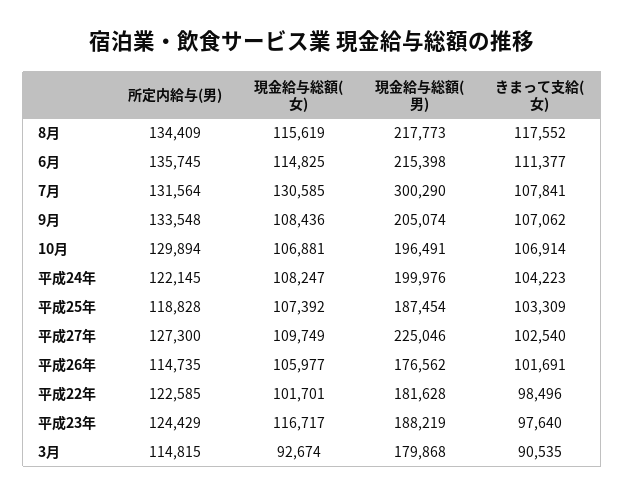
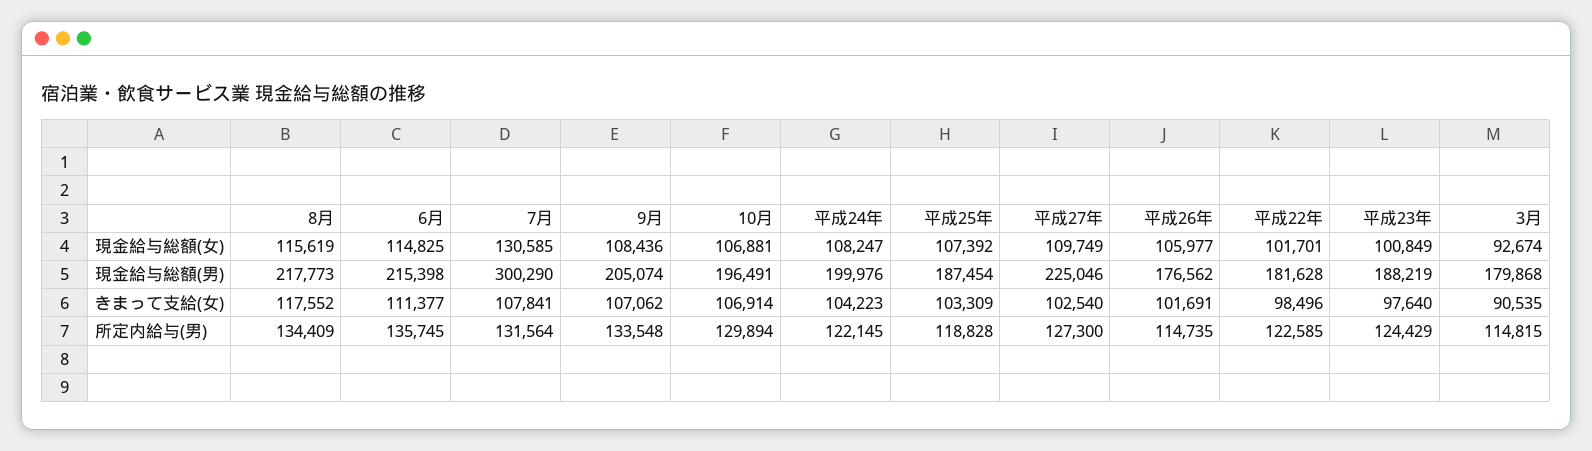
現金給与総額(女), 平成23年: 116717 -> 100849

